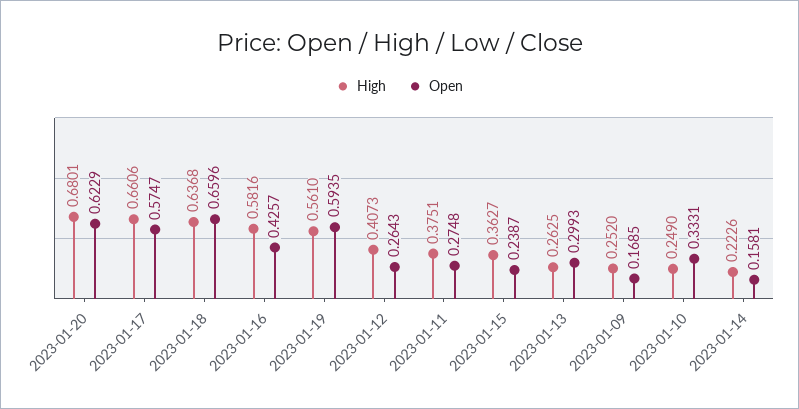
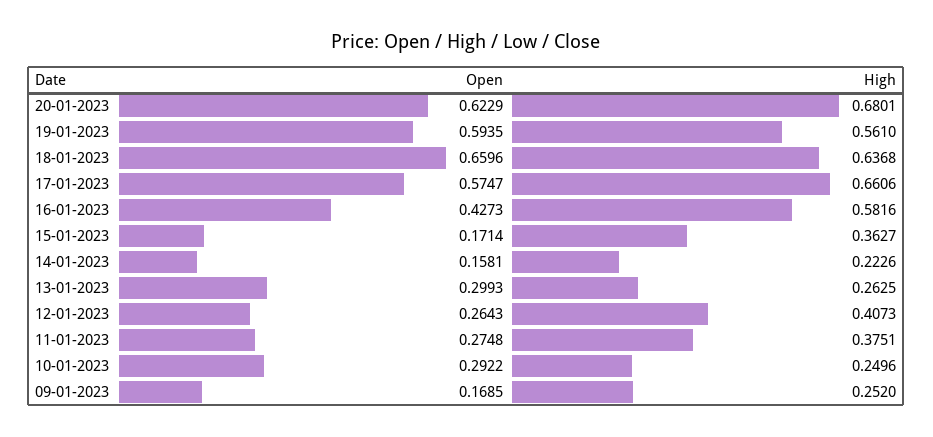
Open, 2023-01-16: 0.4257 -> 0.4273
Open, 2023-01-15: 0.2387 -> 0.1714
High, 2023-01-10: 0.249 -> 0.2496
Open, 2023-01-10: 0.3331 -> 0.2922

